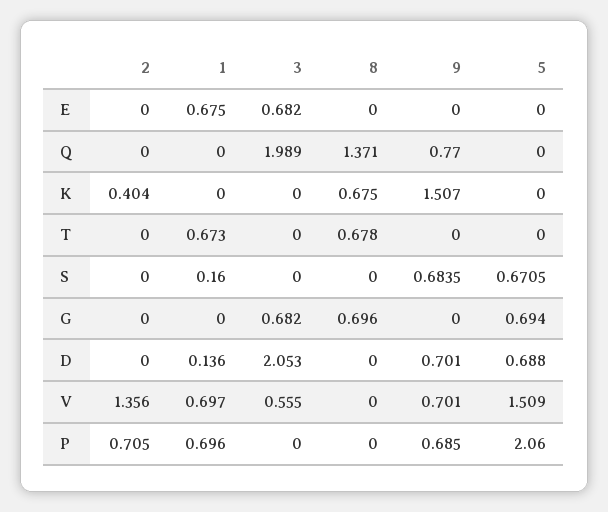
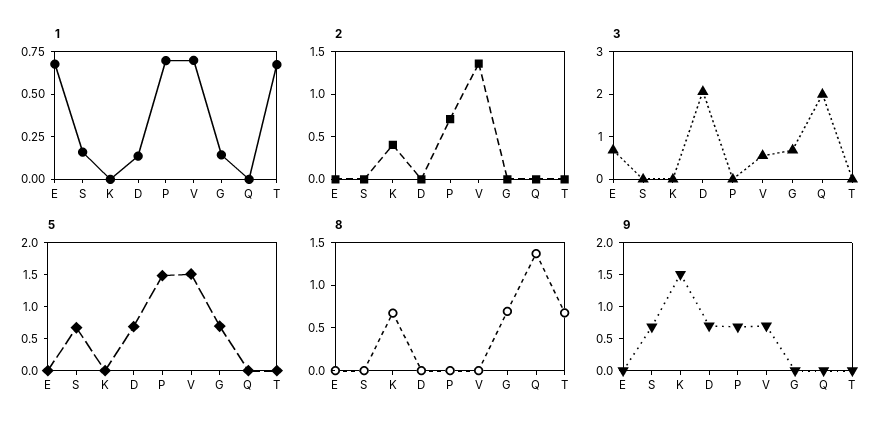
9, Q: 0.77 -> 0
1, G: 0 -> 0.15
5, P: 2.06 -> 1.5

